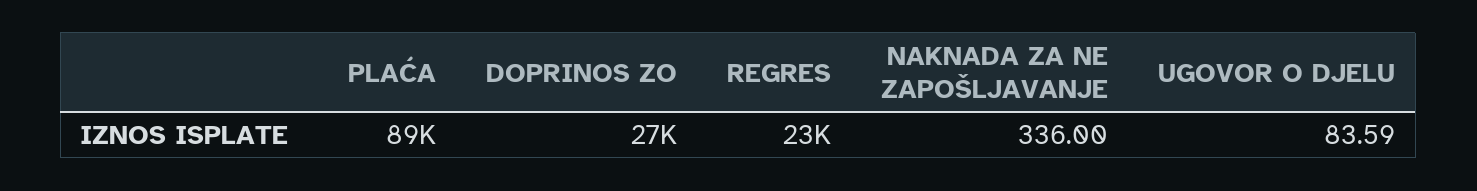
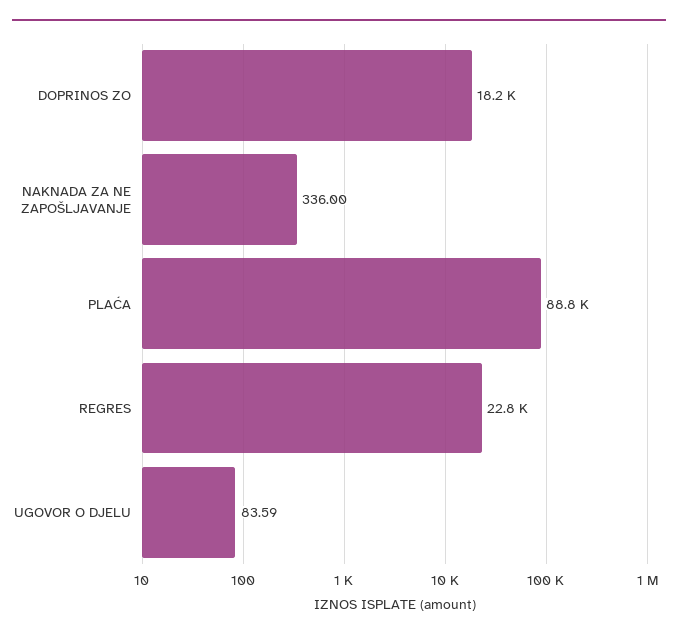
DOPRINOS ZO: 27000 -> 18200

